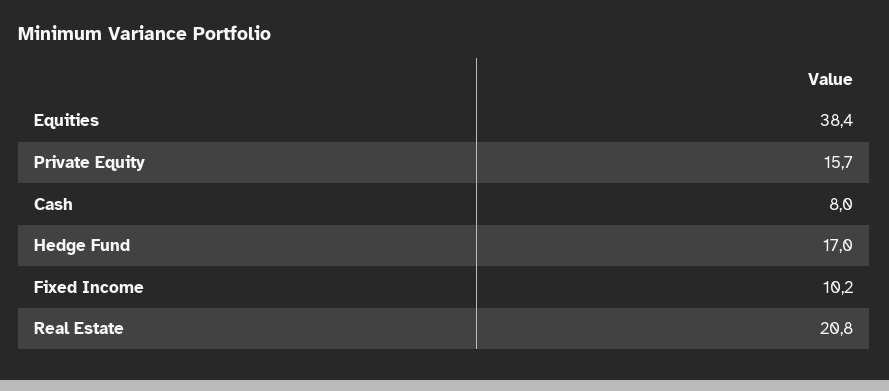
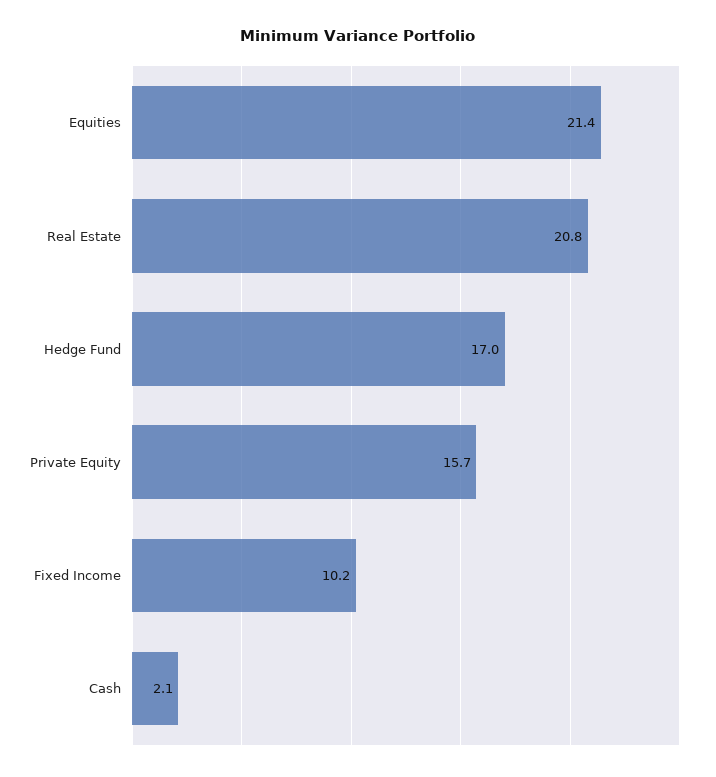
Equities: 38.4 -> 21.4
Cash: 8 -> 2.1

